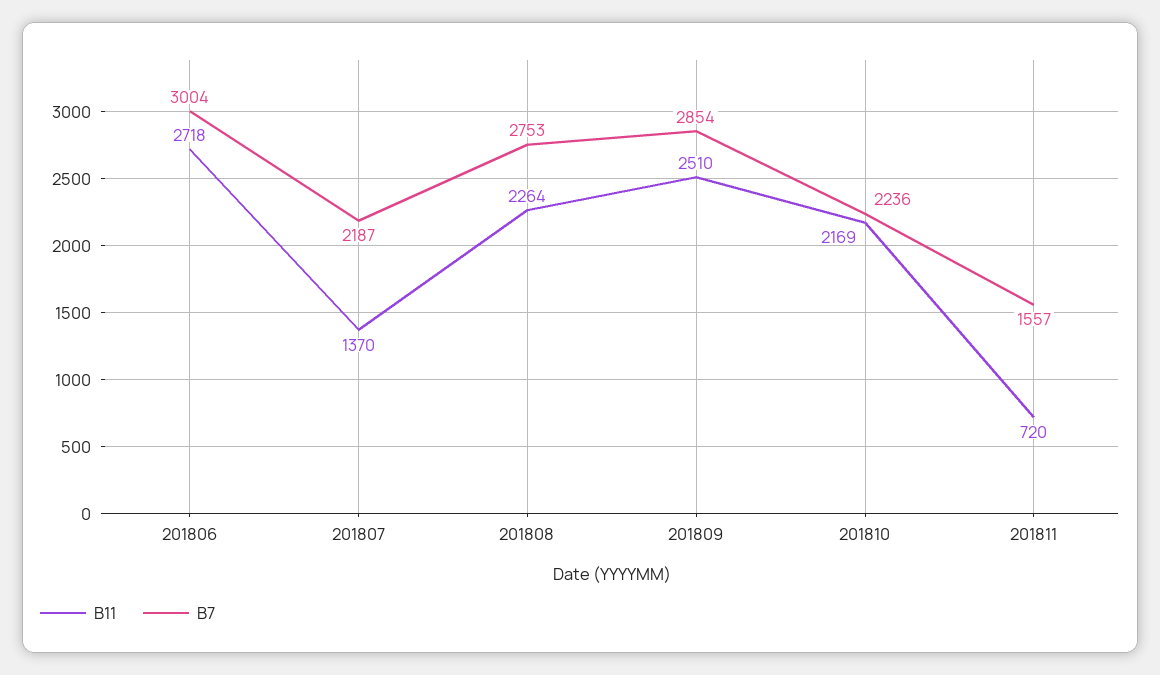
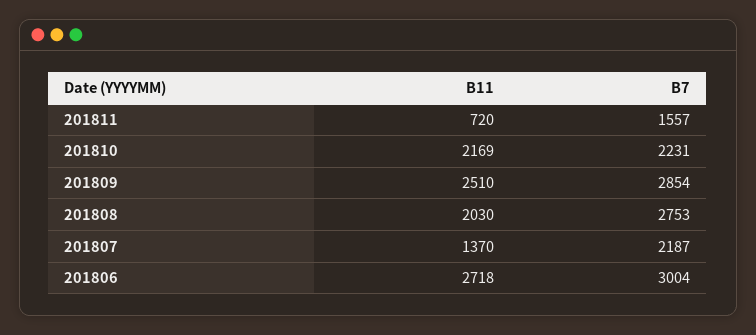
B11, 201808: 2264 -> 2030
B7, 201810: 2236 -> 2231

